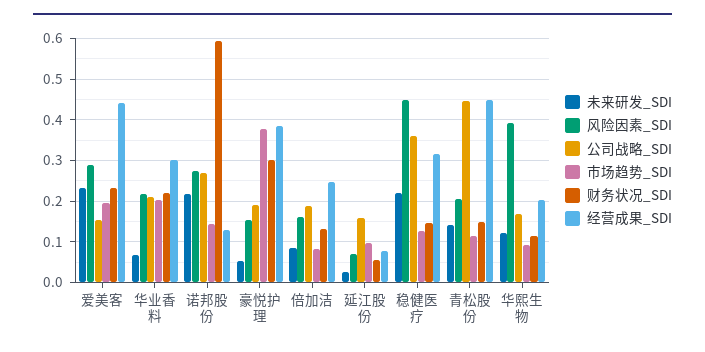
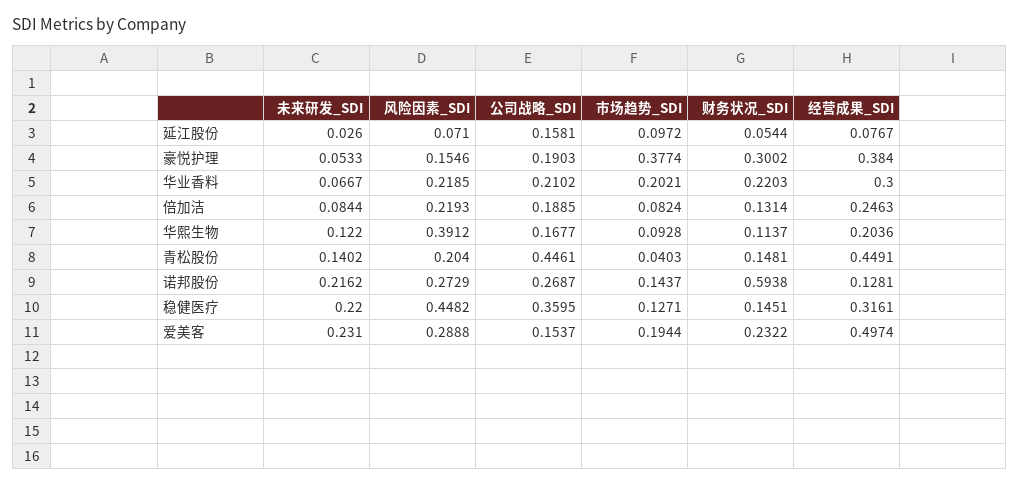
经营成果_SDI, 爱美客: 0.44 -> 0.4974
风险因素_SDI, 倍加洁: 0.16 -> 0.2193
市场趋势_SDI, 青松股份: 0.12 -> 0.0403

